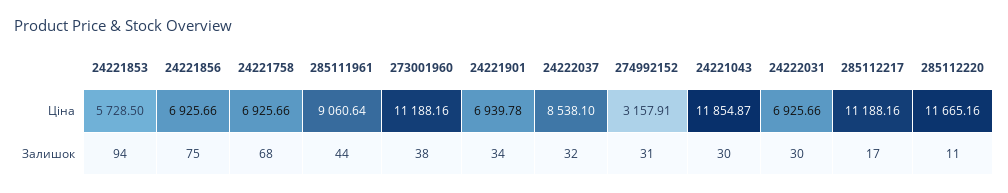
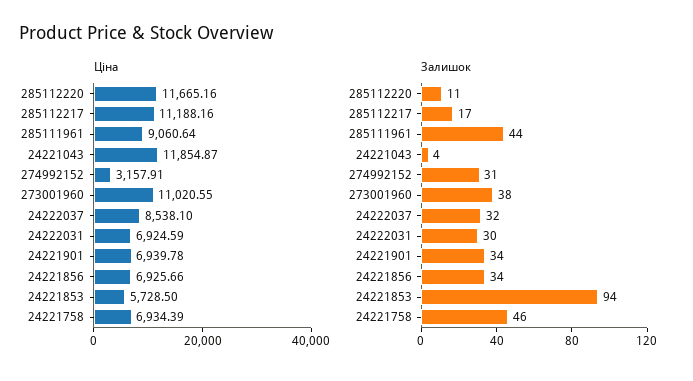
Ціна, 24221758: 6925.66 -> 6934.39
Ціна, 273001960: 11188.16 -> 11020.55
Ціна, 24222031: 6925.66 -> 6924.59
Залишок, 24221856: 75 -> 34
Залишок, 24221758: 68 -> 46
Залишок, 24221043: 30 -> 4

